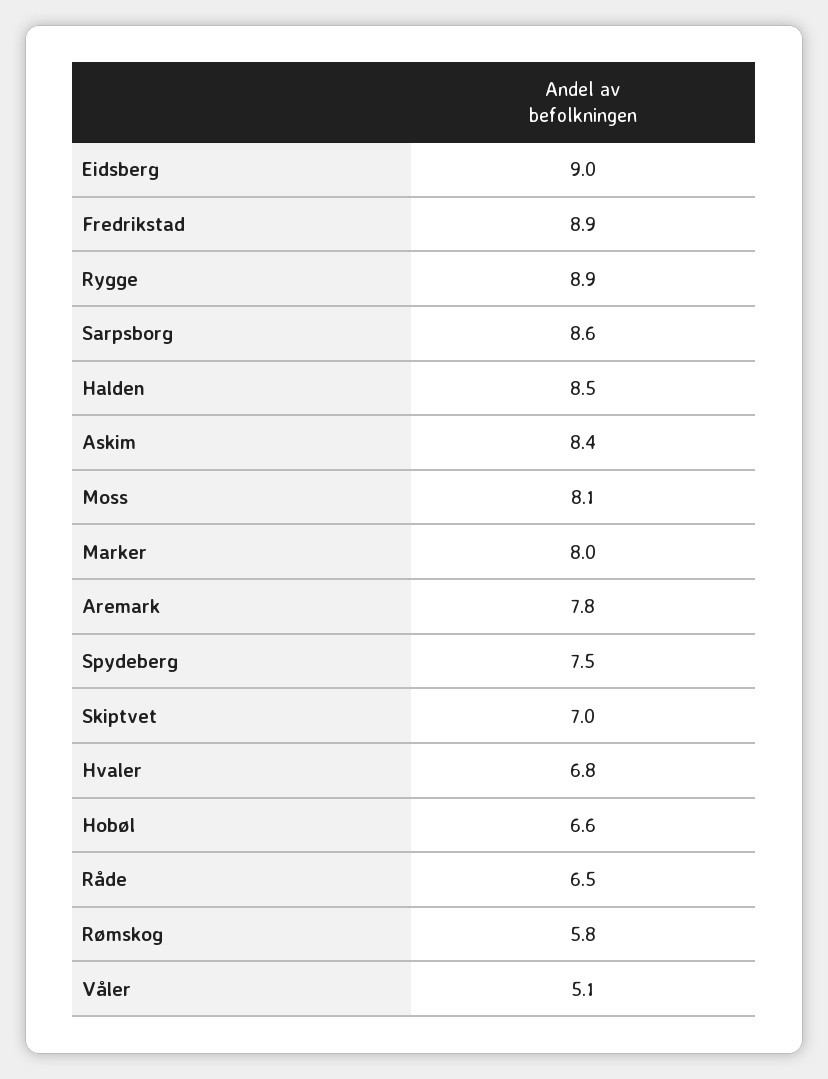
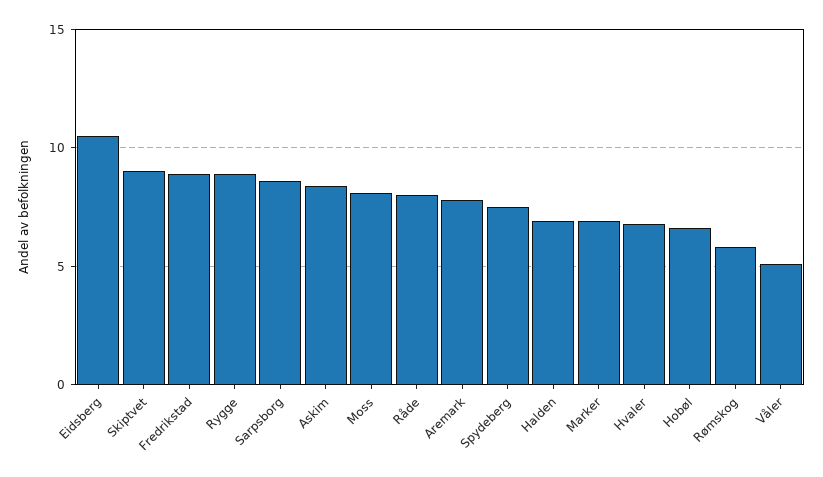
Eidsberg: 9 -> 10.5
Halden: 8.5 -> 7
Marker: 8 -> 7
Skiptvet: 7 -> 9
Råde: 6.5 -> 8

